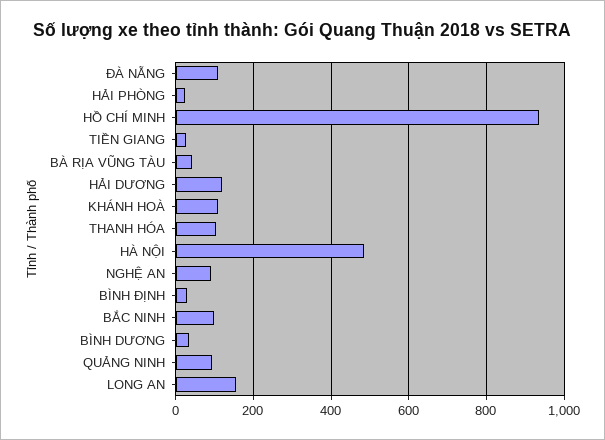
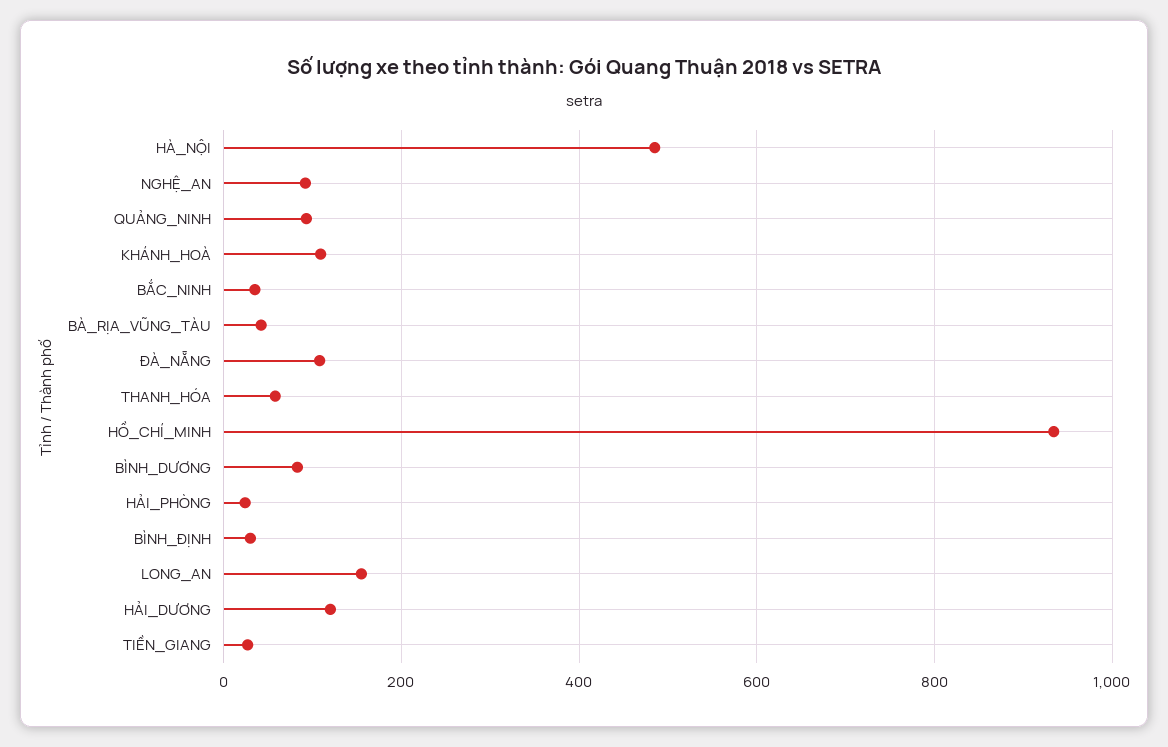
THANH HÓA: 100 -> 60
BẮC NINH: 100 -> 40
BÌNH DƯƠNG: 40 -> 80

